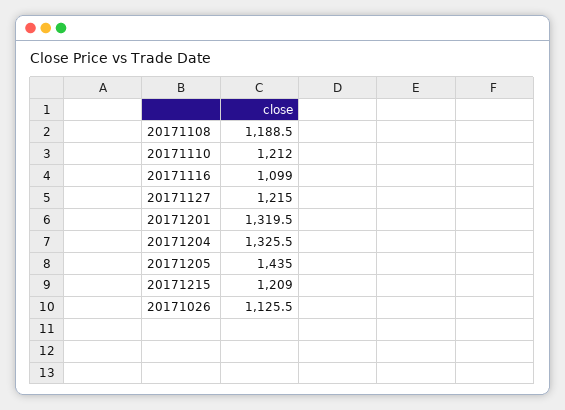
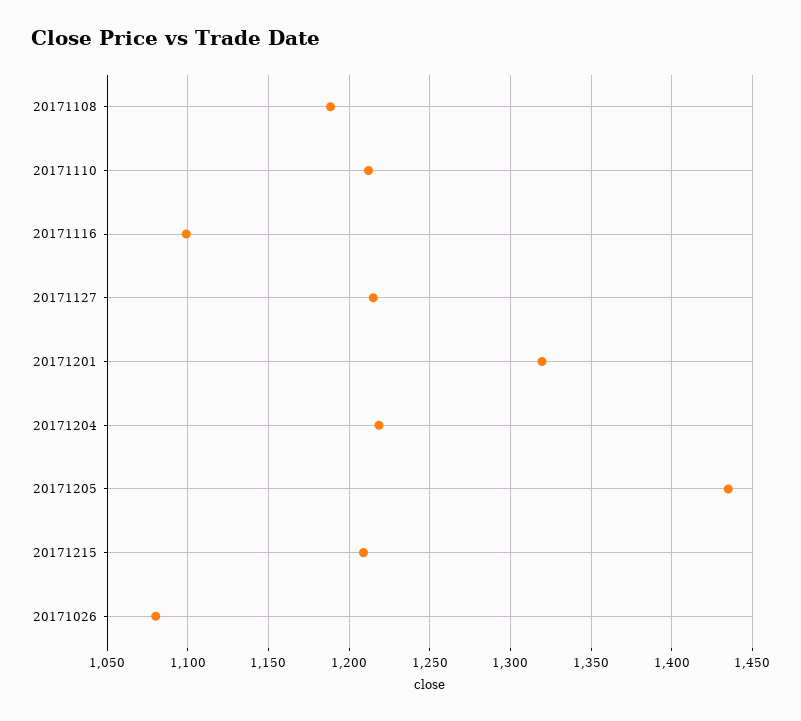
20171204: 1325.5 -> 1220
20171026: 1125.5 -> 1080

